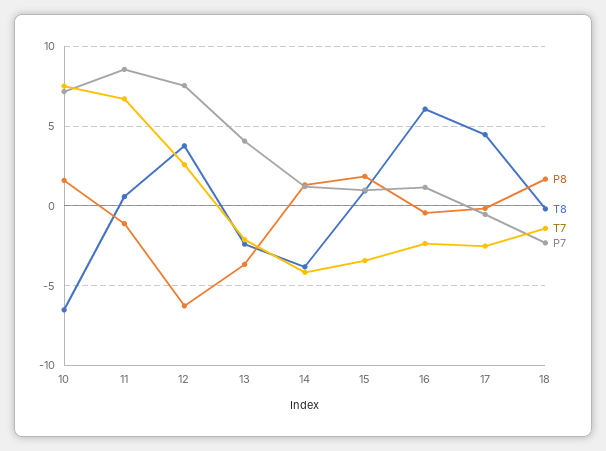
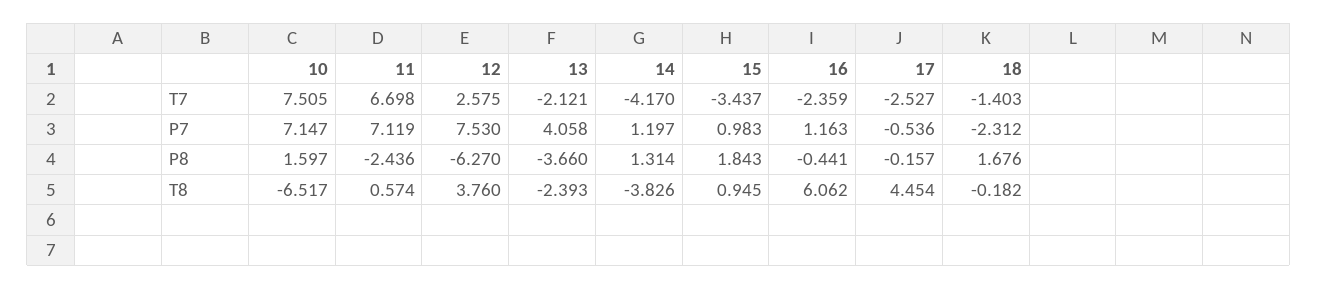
P8, 11: -1 -> -2.436
P7, 11: 8.5 -> 7.119

